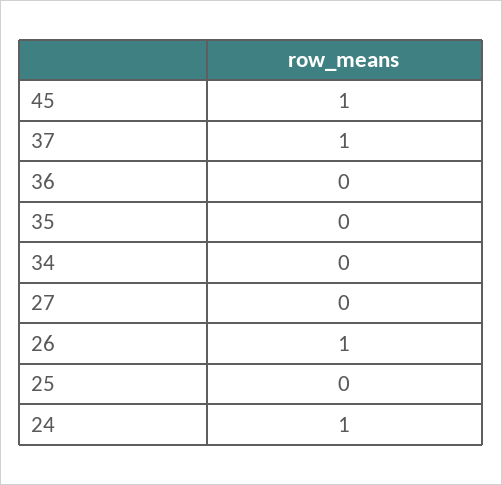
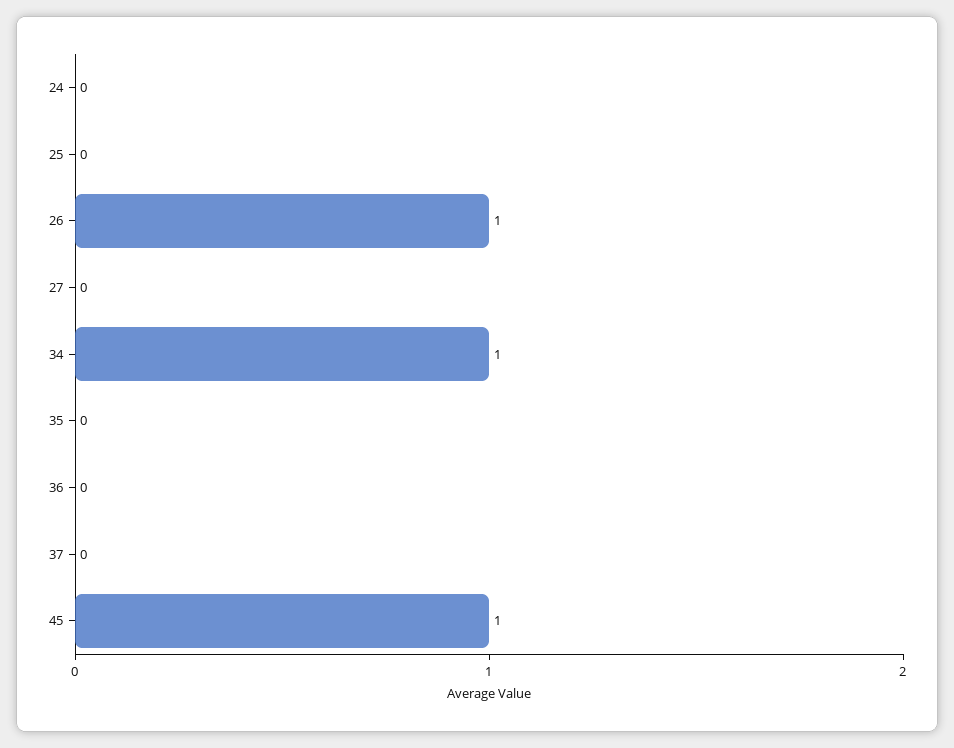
37: 1 -> 0
34: 0 -> 1
24: 1 -> 0

